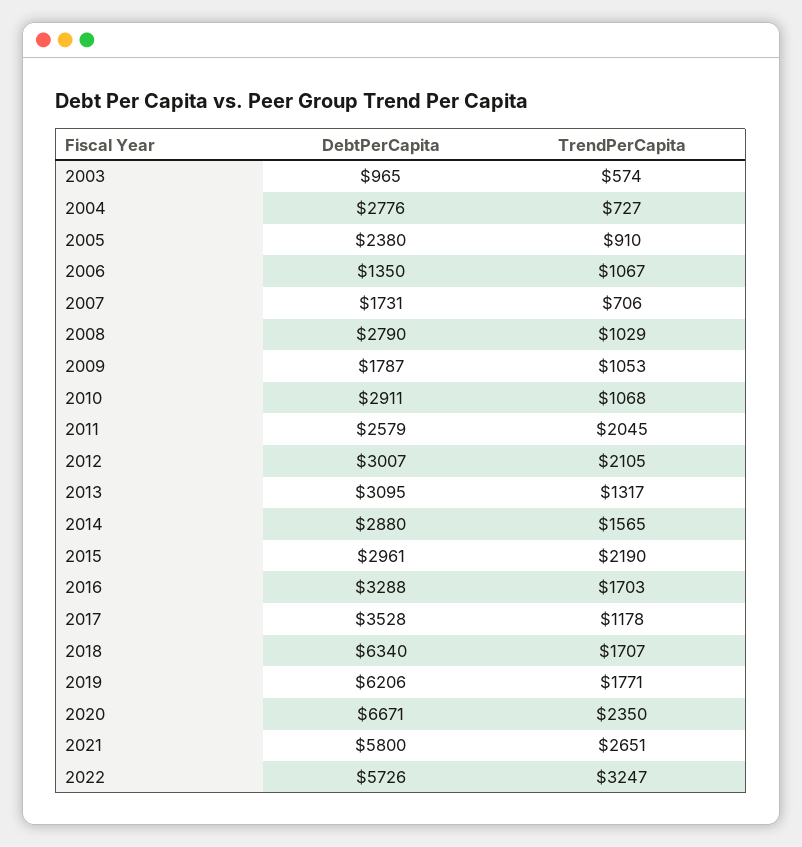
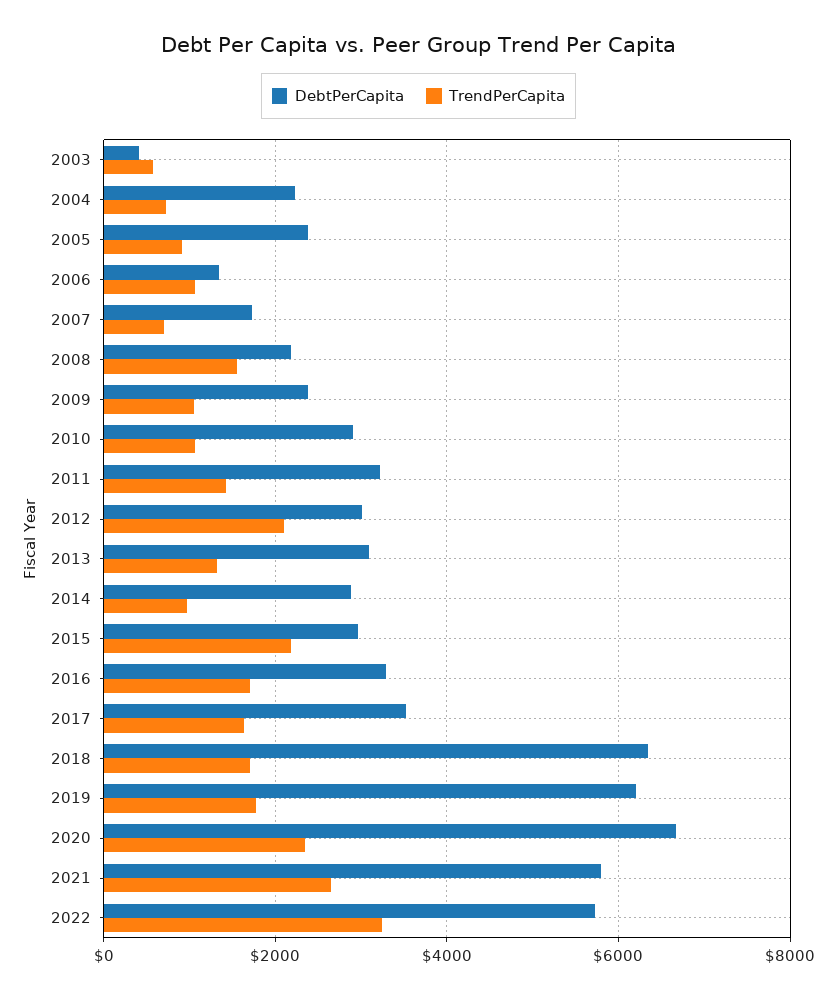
DebtPerCapita, 2003: 965 -> 400
DebtPerCapita, 2004: 2776 -> 2200
DebtPerCapita, 2008: 2790 -> 2200
TrendPerCapita, 2008: 1029 -> 1600
DebtPerCapita, 2009: 1787 -> 2400
DebtPerCapita, 2011: 2579 -> 3200
TrendPerCapita, 2011: 2045 -> 1400
TrendPerCapita, 2014: 1565 -> 1000
TrendPerCapita, 2017: 1178 -> 1600

